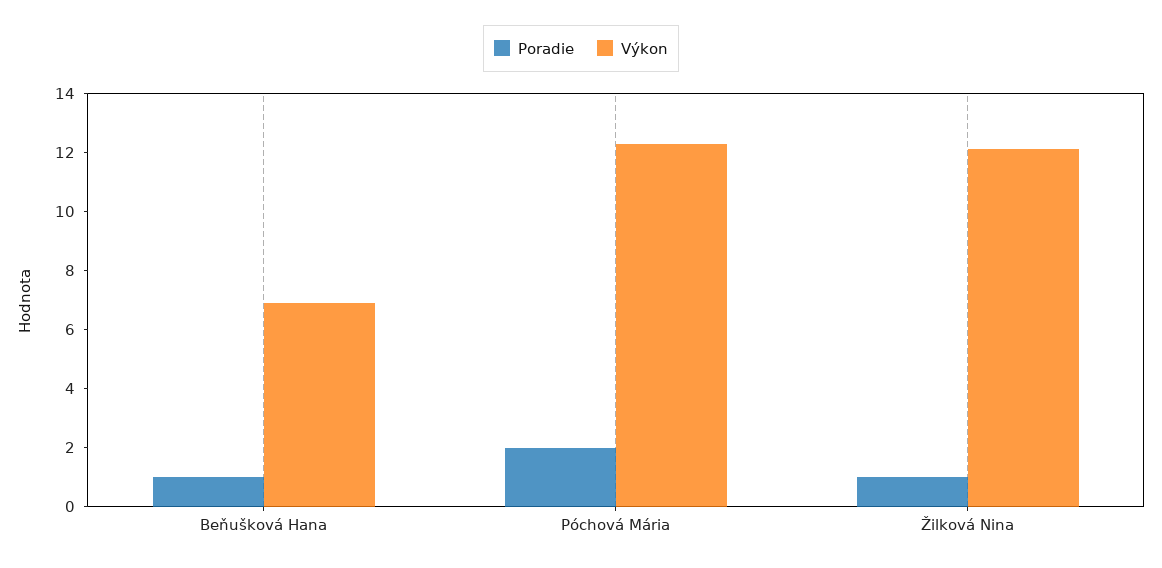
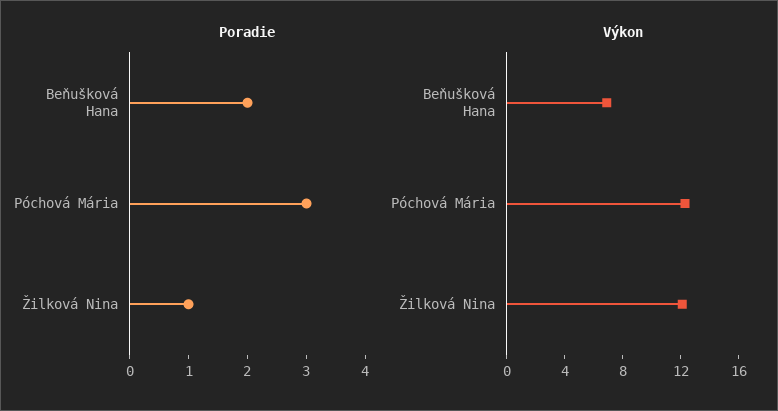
Poradie, Beňušková Hana: 1 -> 2
Poradie, Póchová Mária: 2 -> 3

